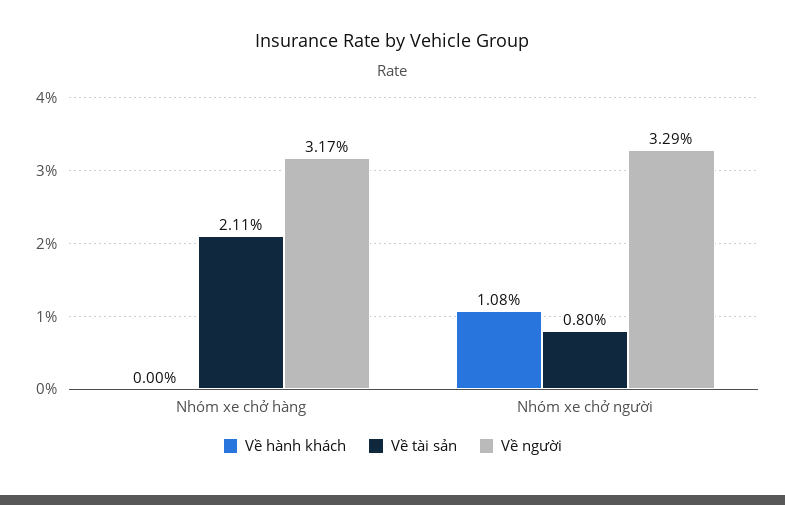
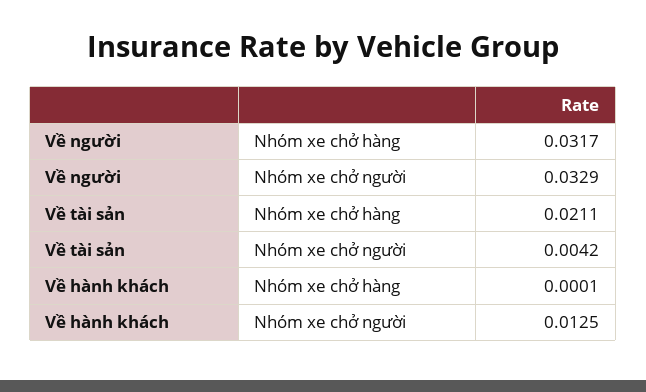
Về hành khách, Nhóm xe chở hàng: 0 -> 0.0001
Về hành khách, Nhóm xe chở người: 0.0108 -> 0.0125
Về tài sản, Nhóm xe chở người: 0.008 -> 0.0042

